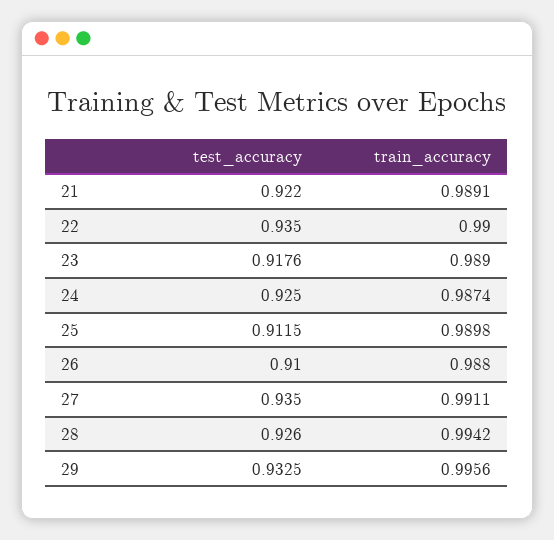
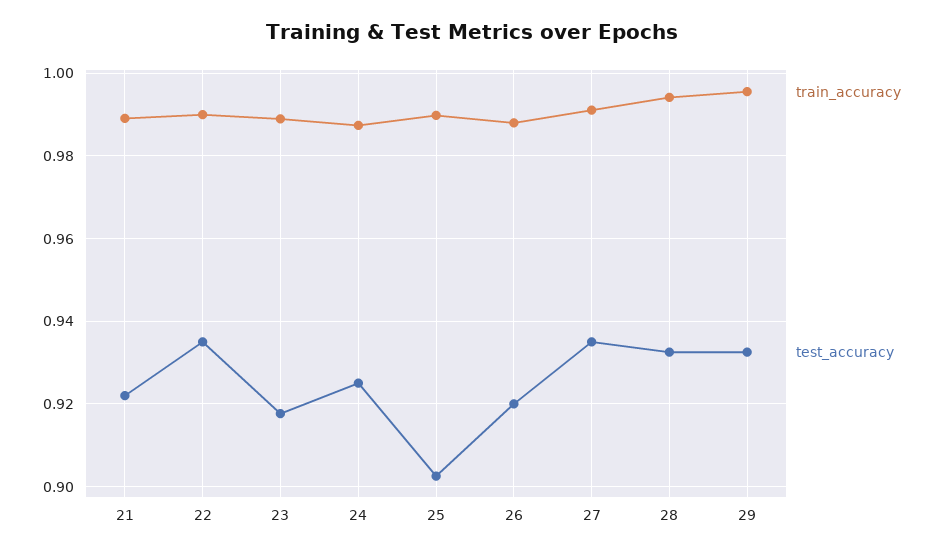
test_accuracy, 25: 0.9115 -> 0.902
test_accuracy, 26: 0.91 -> 0.92
test_accuracy, 28: 0.926 -> 0.932

